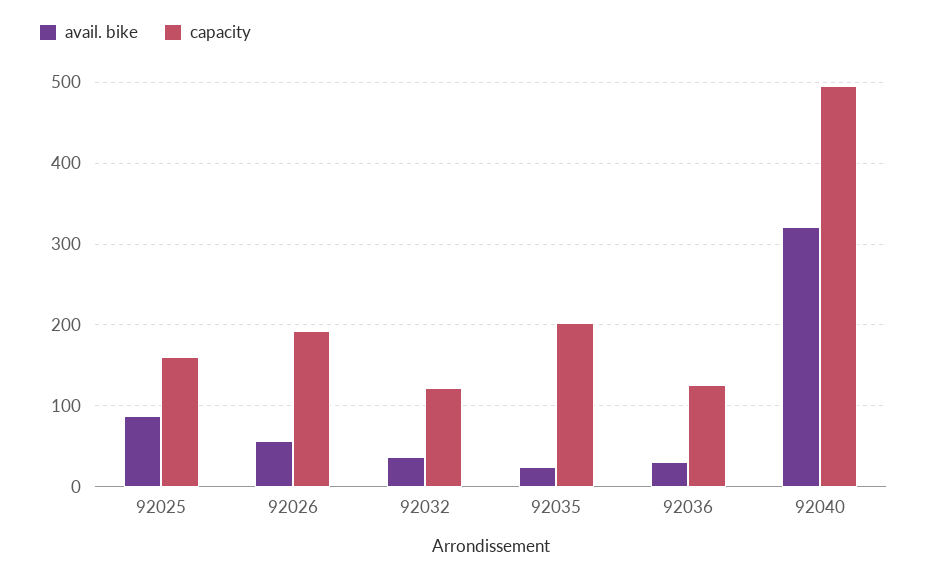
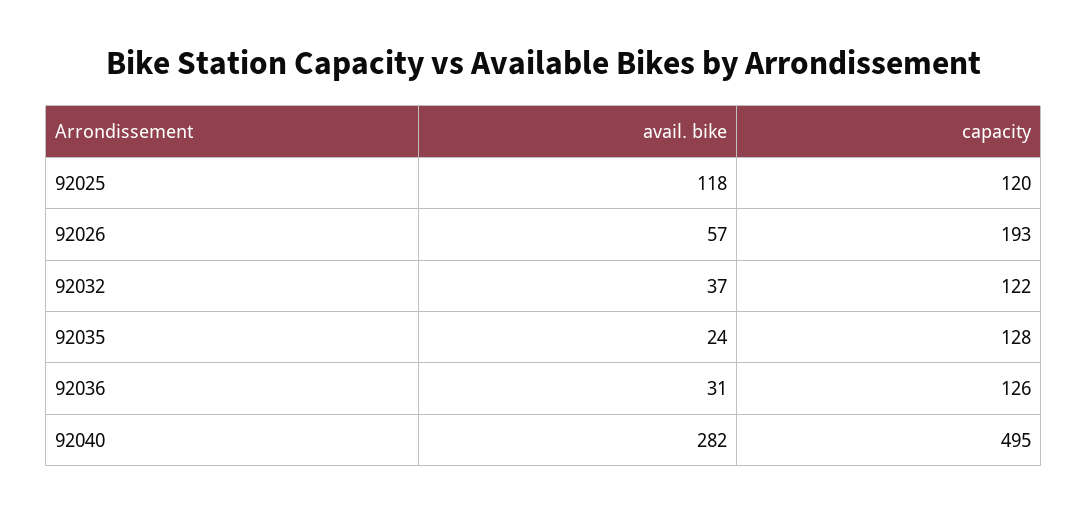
avail. bike, 92025: 90 -> 118
capacity, 92025: 160 -> 120
capacity, 92035: 200 -> 128
avail. bike, 92040: 320 -> 282

